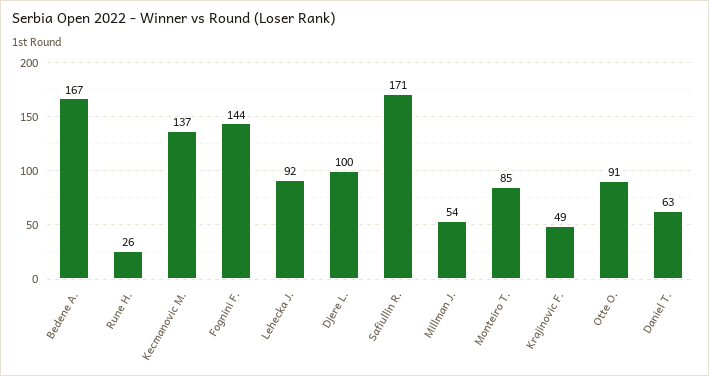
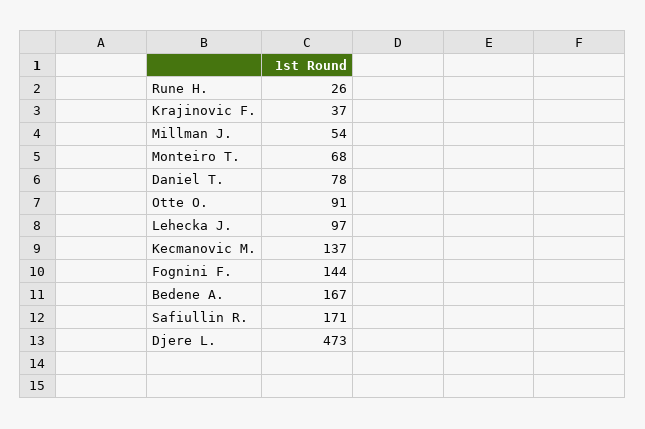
Lehecka J.: 92 -> 97
Djere L.: 100 -> 473
Monteiro T.: 85 -> 68
Krajinovic F.: 49 -> 37
Daniel T.: 63 -> 78

